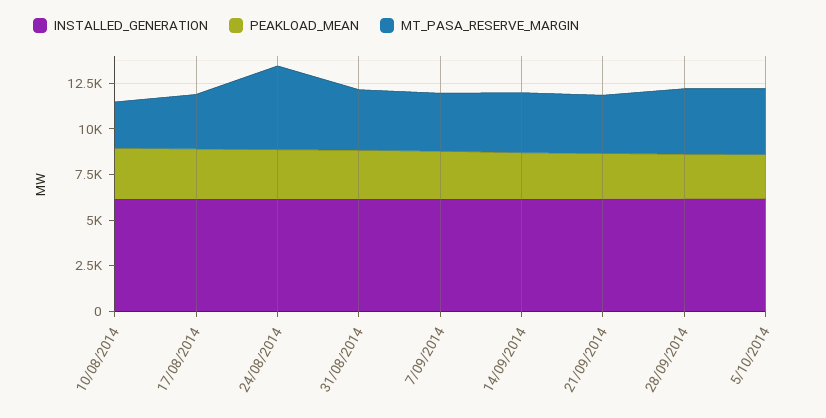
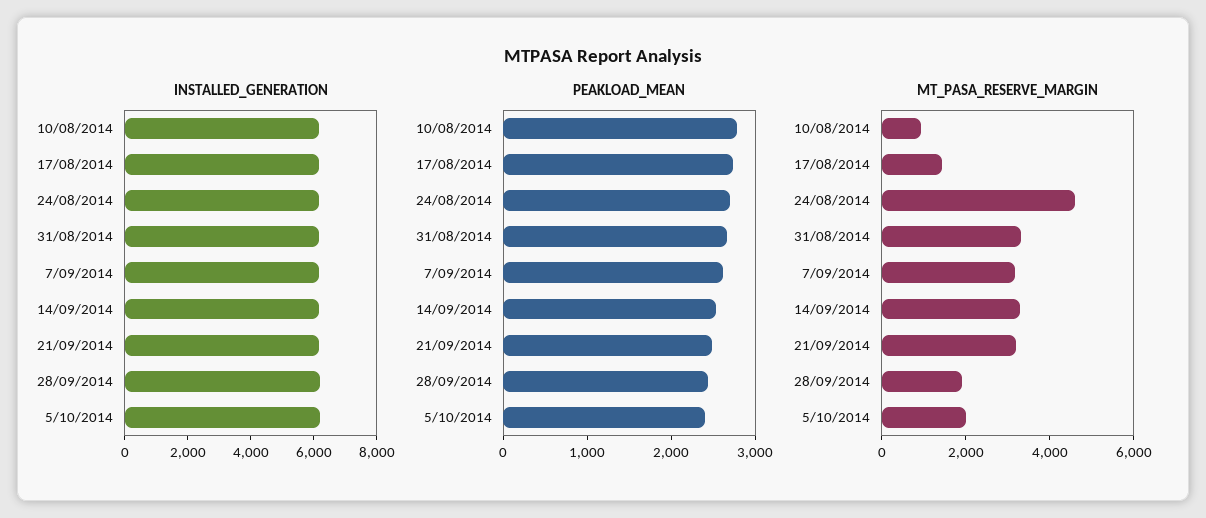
MT_PASA_RESERVE_MARGIN, 10/08/2014: 2500 -> 1000
MT_PASA_RESERVE_MARGIN, 17/08/2014: 3000 -> 1500
MT_PASA_RESERVE_MARGIN, 28/09/2014: 3500 -> 2000
MT_PASA_RESERVE_MARGIN, 5/10/2014: 3500 -> 2000

